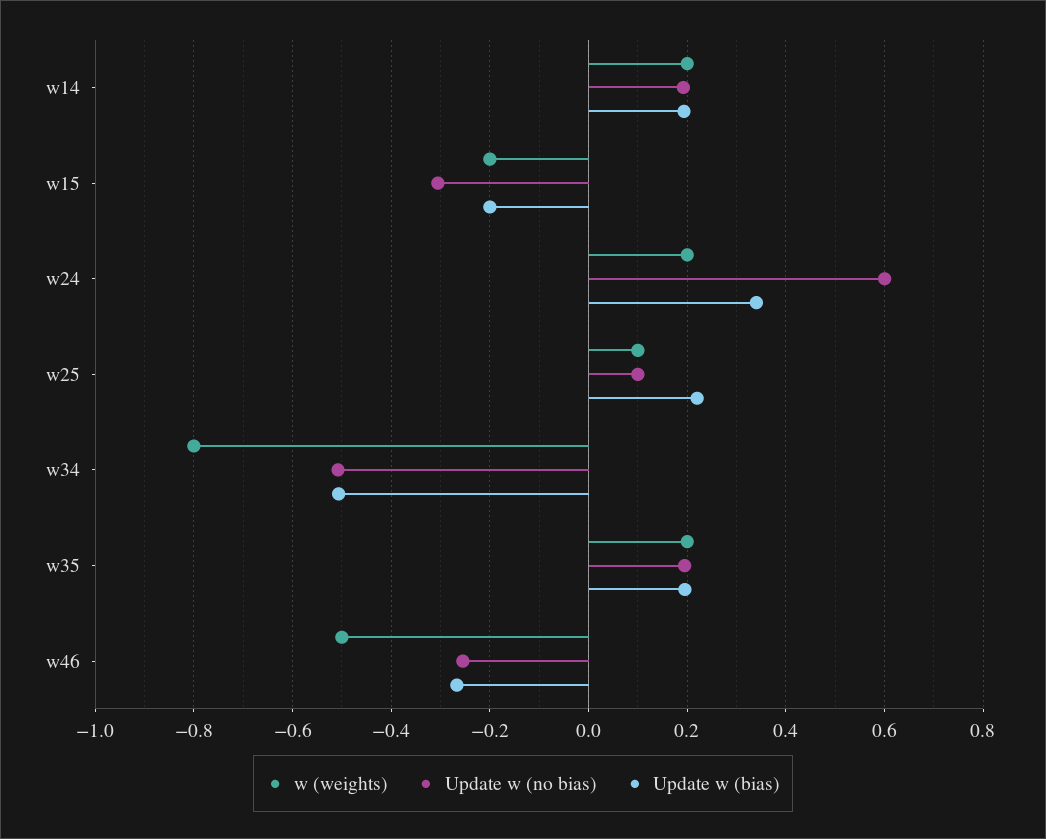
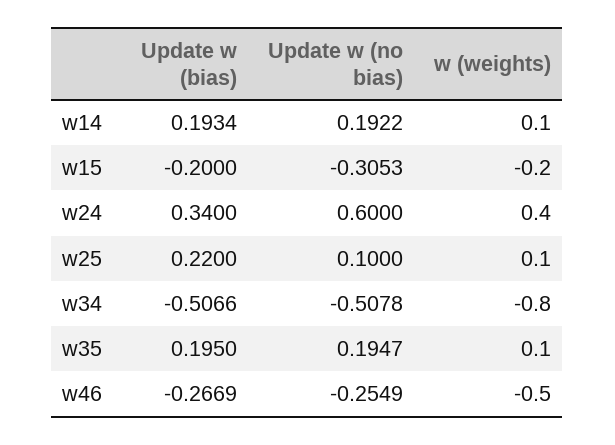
w (weights), w14: 0.2 -> 0.1
w (weights), w24: 0.2 -> 0.4
w (weights), w35: 0.2 -> 0.1

